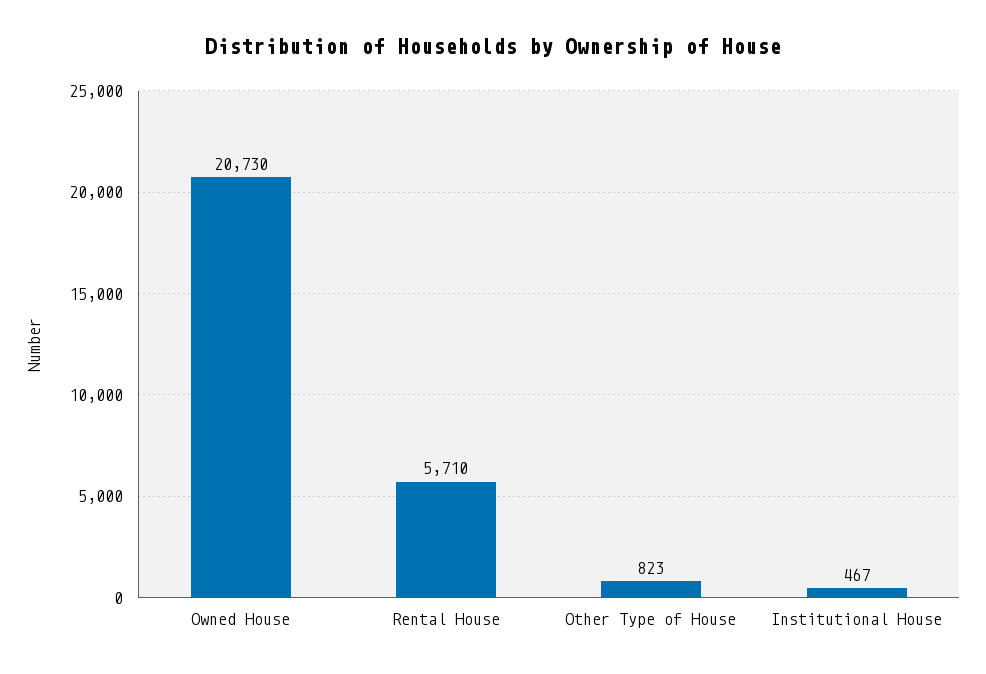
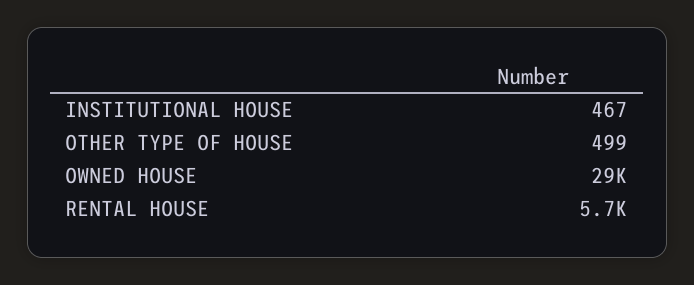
Owned House: 20730 -> 29000
Other Type of House: 823 -> 499

